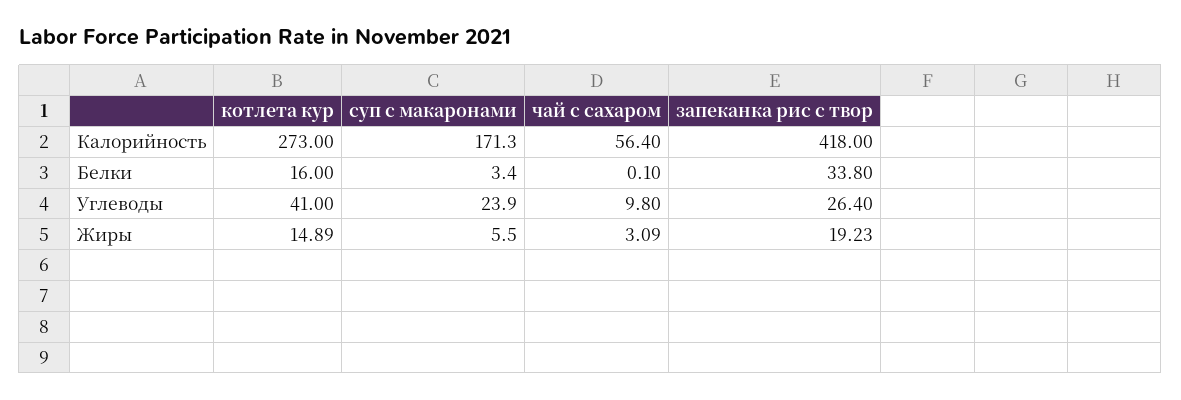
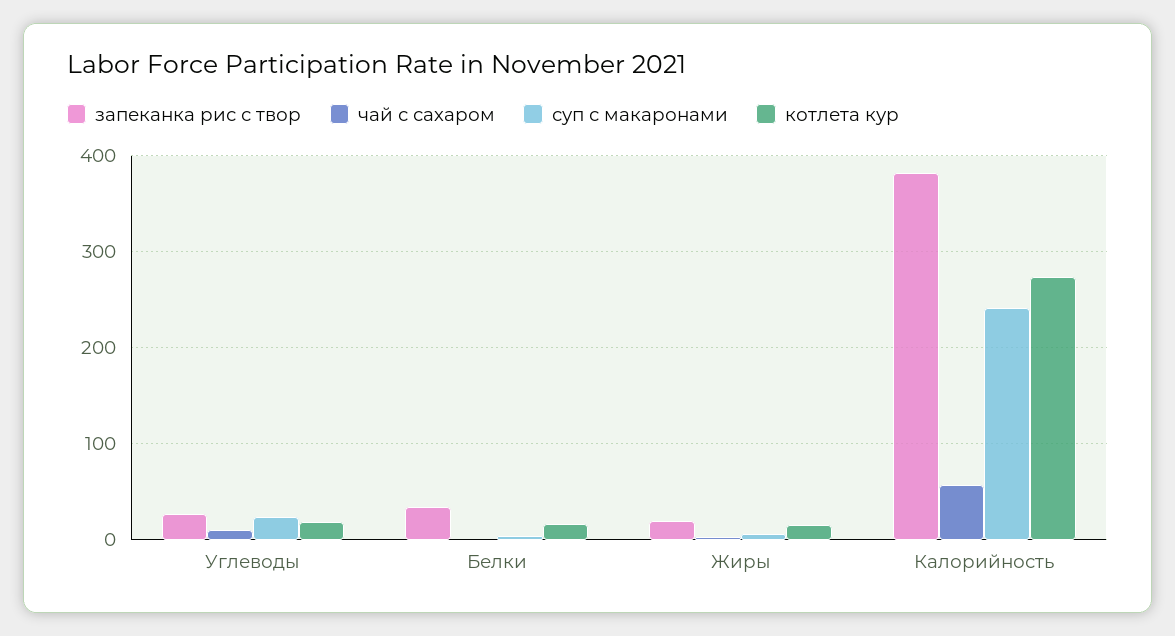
суп с макаронами, Калорийность: 171.3 -> 240
запеканка рис с твор, Калорийность: 418 -> 380
котлета кур, Углеводы: 41 -> 20

